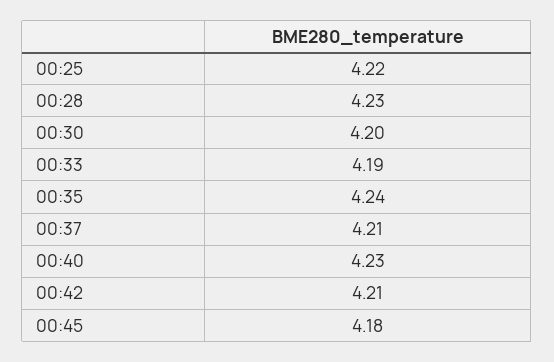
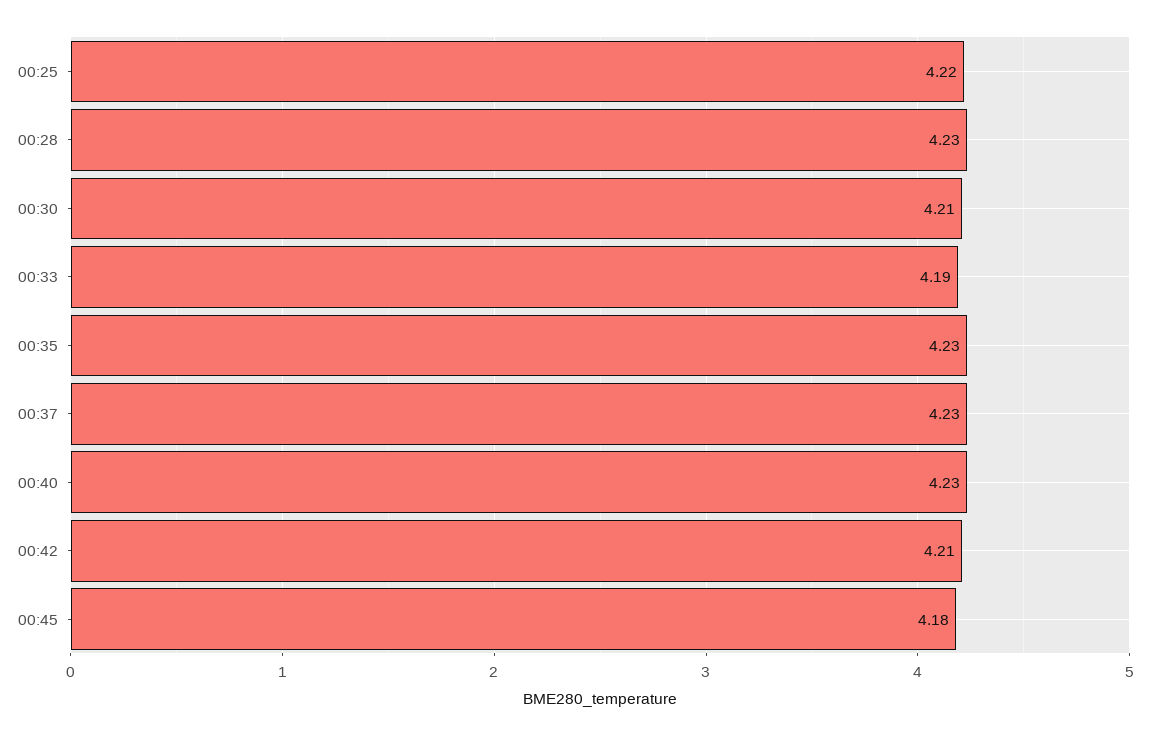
00:30: 4.2 -> 4.21
00:35: 4.24 -> 4.23
00:37: 4.21 -> 4.23

